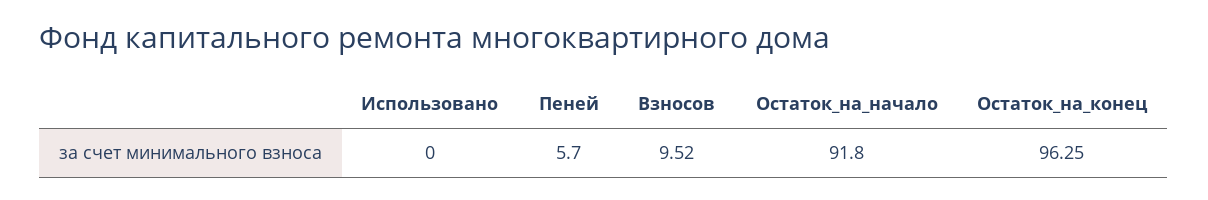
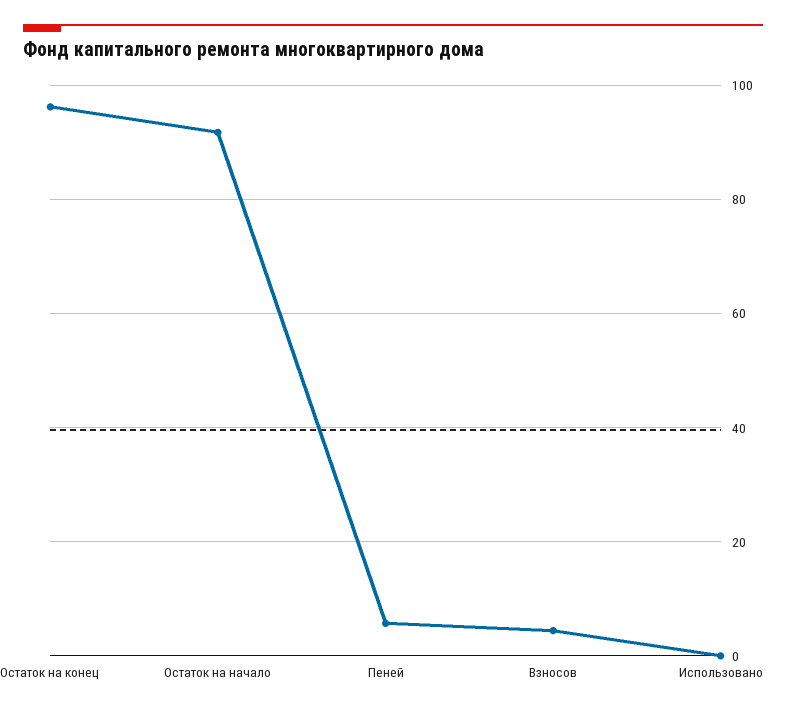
Взносов: 9.52 -> 4

